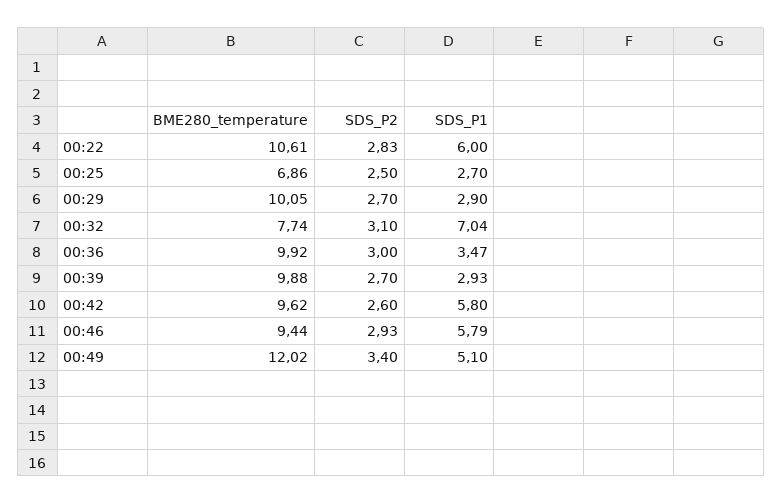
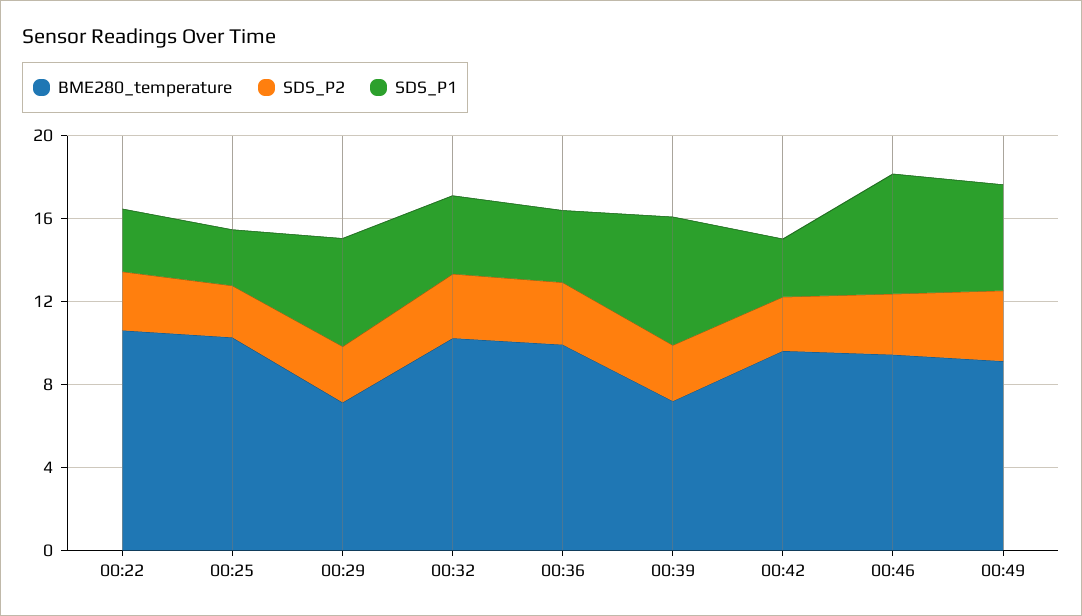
SDS_P1, 00:22: 6 -> 3
BME280_temperature, 00:25: 6.86 -> 10
BME280_temperature, 00:29: 10.05 -> 7
SDS_P1, 00:29: 2.9 -> 5
BME280_temperature, 00:32: 7.74 -> 10
SDS_P1, 00:32: 7.04 -> 4
BME280_temperature, 00:39: 9.88 -> 7
SDS_P1, 00:39: 2.93 -> 6
SDS_P1, 00:42: 5.8 -> 3
BME280_temperature, 00:49: 12.02 -> 9

